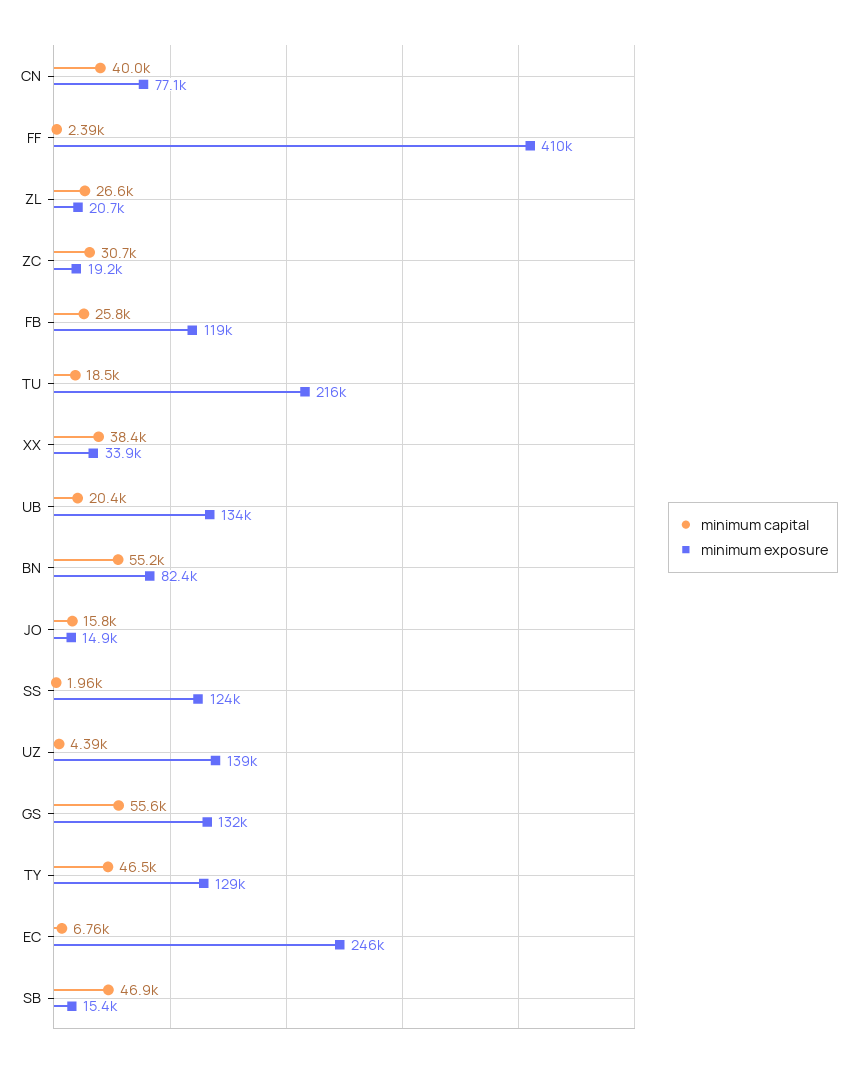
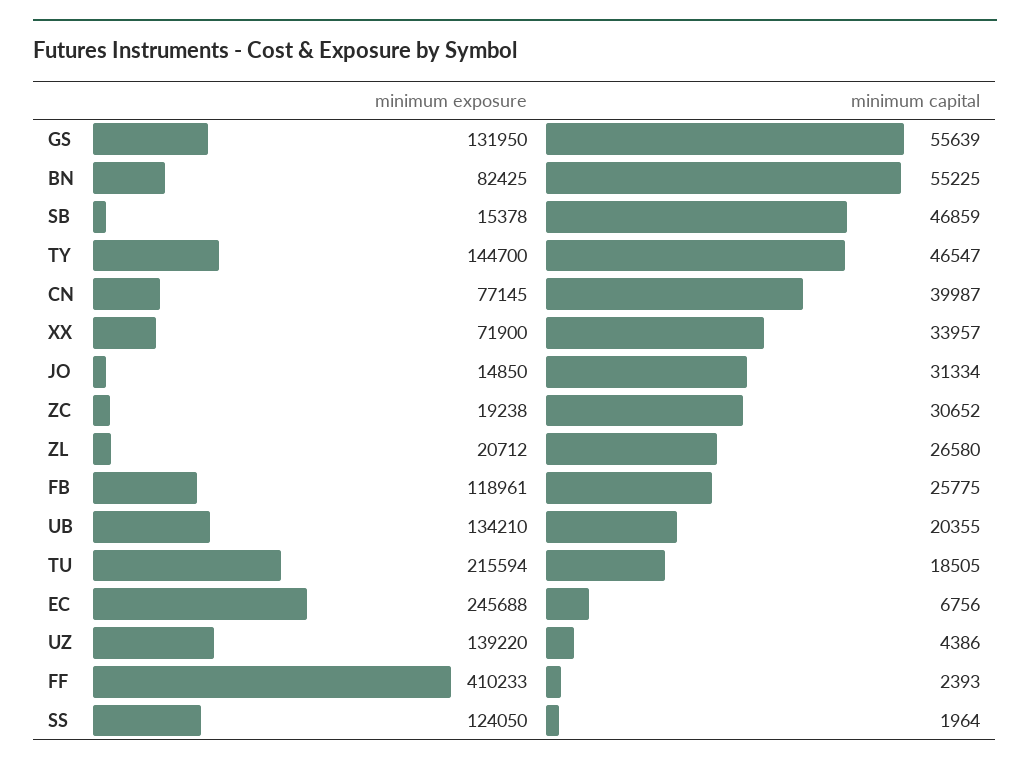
minimum capital, XX: 38400 -> 33957
minimum exposure, XX: 33900 -> 71900
minimum capital, JO: 15800 -> 31334
minimum exposure, TY: 129000 -> 144700

